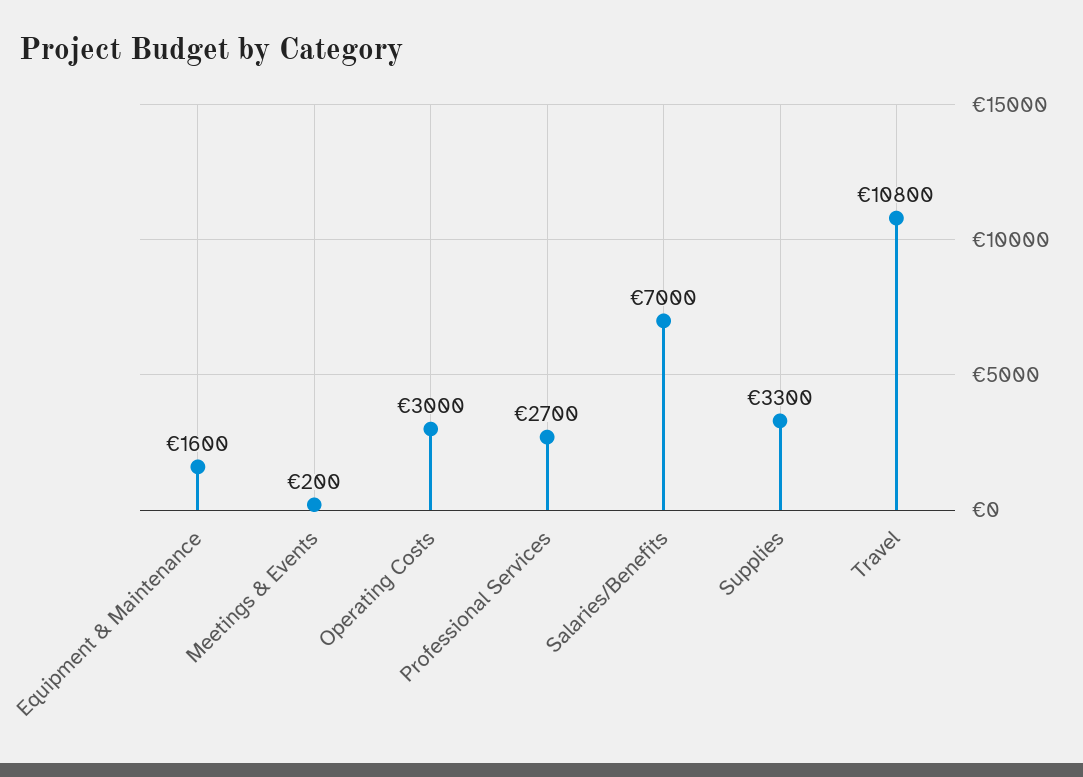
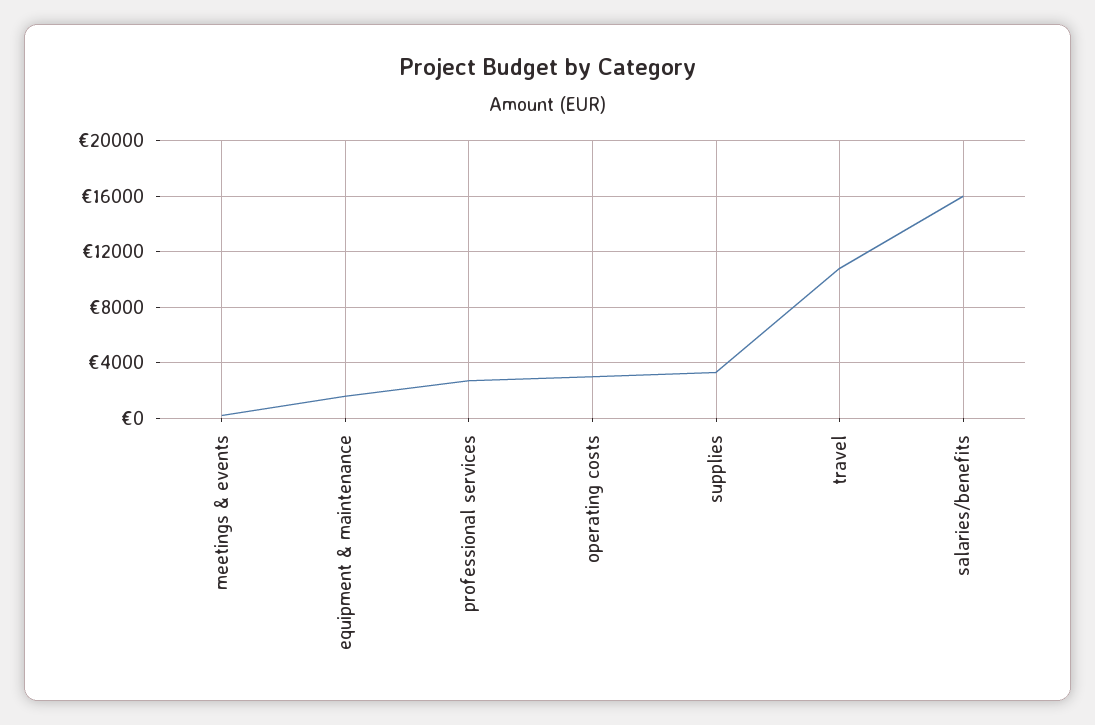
Salaries/Benefits: 7000 -> 16000

